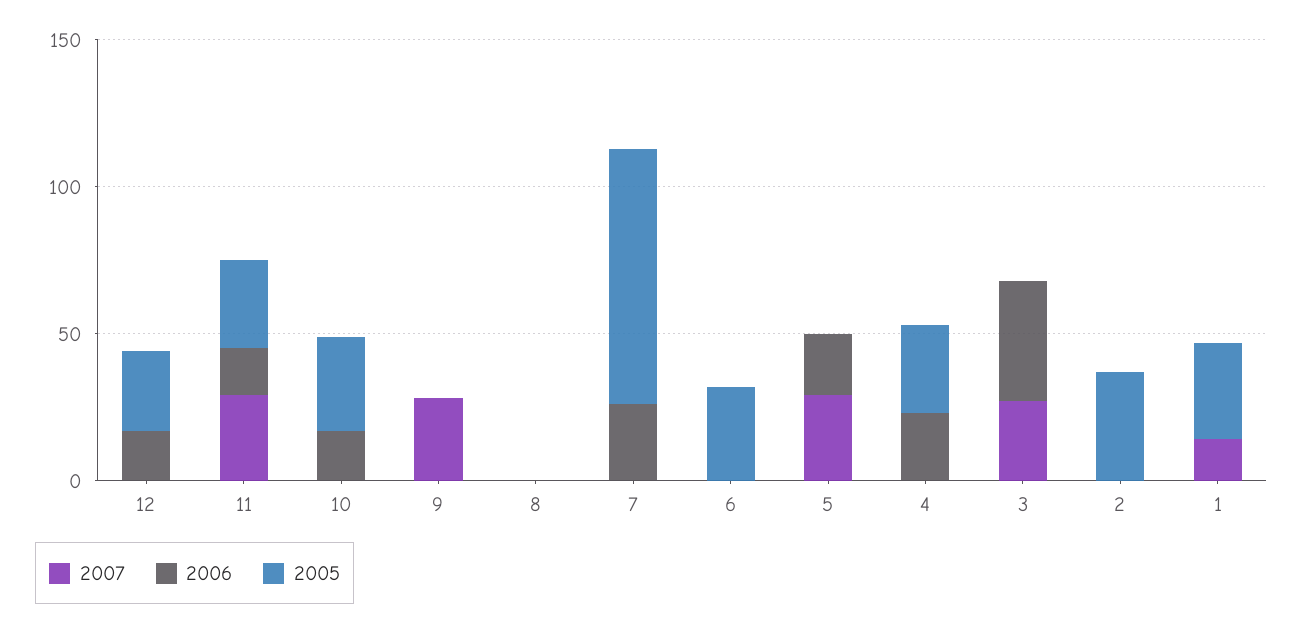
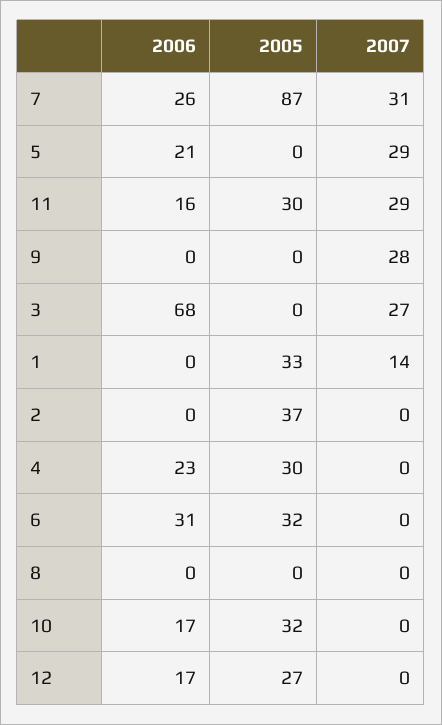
2007, 7: 0 -> 31
2006, 6: 0 -> 31
2006, 3: 40 -> 68

